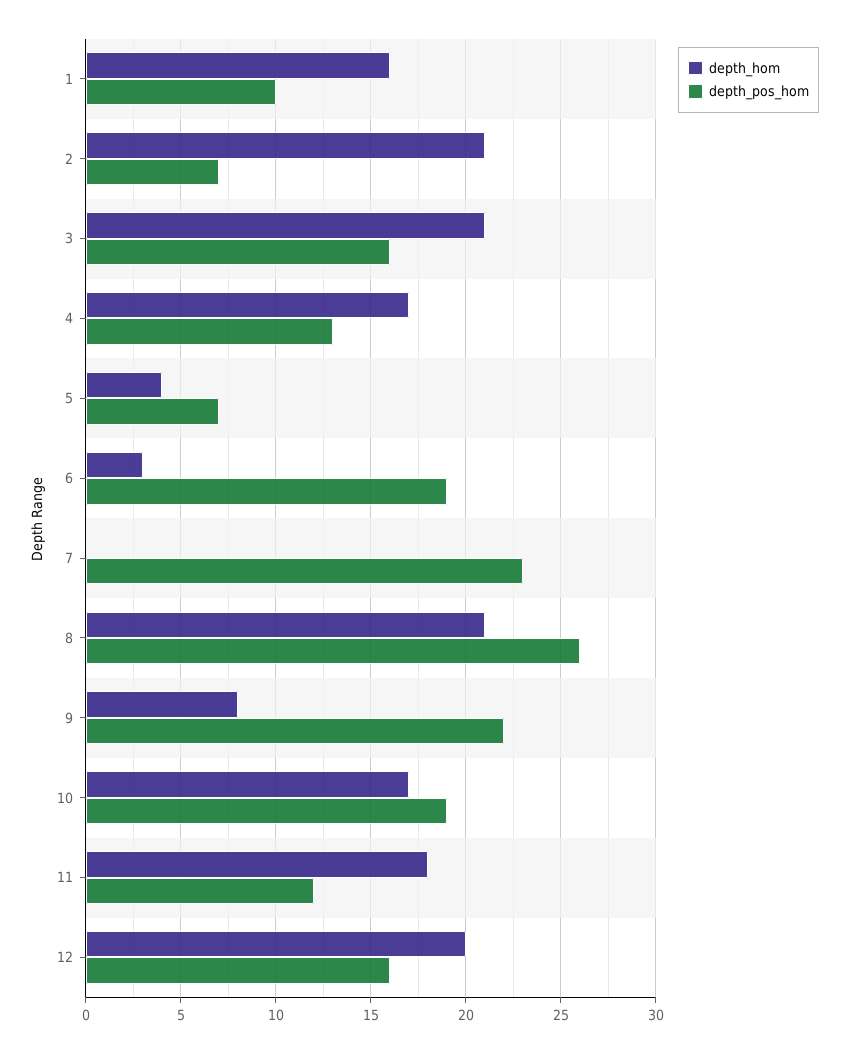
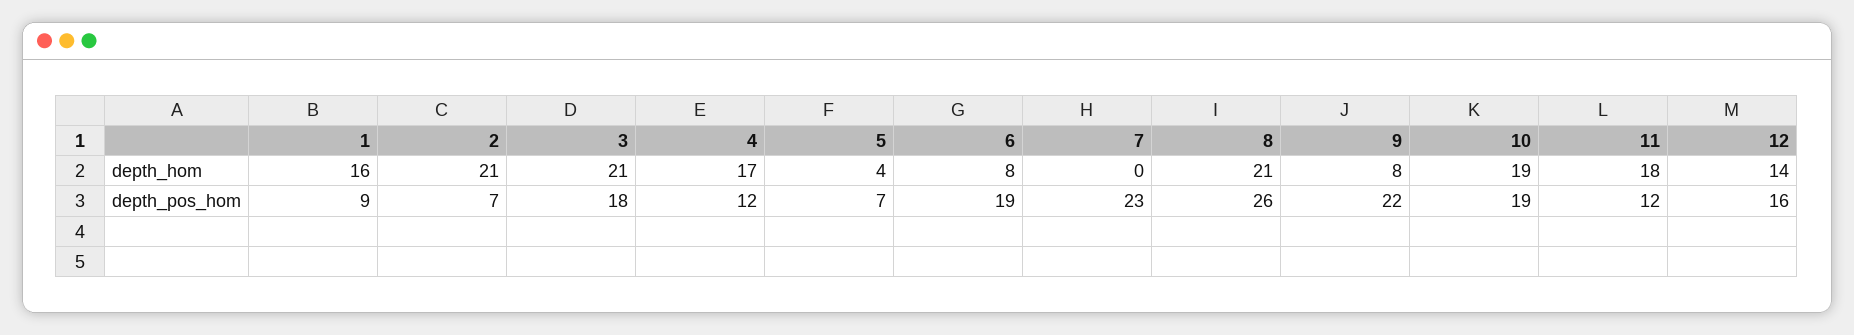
depth_pos_hom, 1: 10 -> 9
depth_pos_hom, 3: 16 -> 18
depth_pos_hom, 4: 13 -> 12
depth_hom, 6: 3 -> 8
depth_hom, 10: 17 -> 19
depth_hom, 12: 20 -> 14

